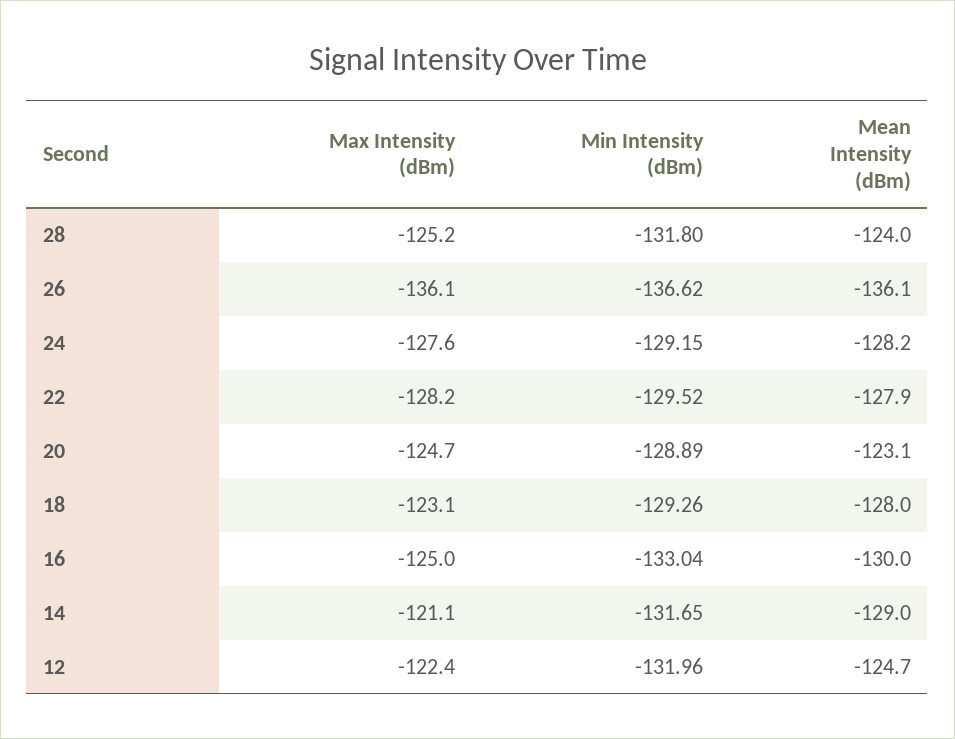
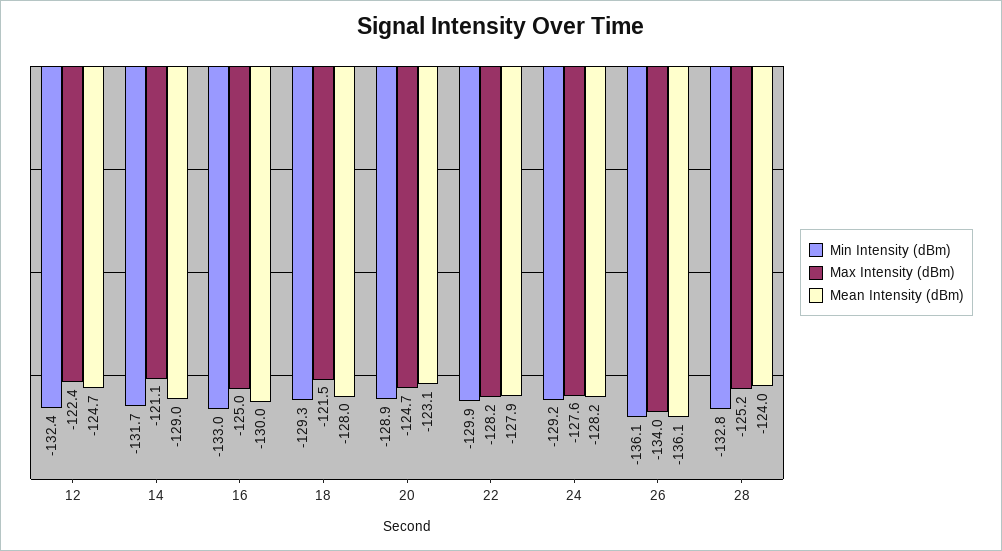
Min Intensity (dBm), 28: -131.8 -> -132.8
Max Intensity (dBm), 26: -136.1 -> -134
Min Intensity (dBm), 26: -136.62 -> -136.1
Min Intensity (dBm), 22: -129.52 -> -129.9
Max Intensity (dBm), 18: -123.1 -> -121.5
Min Intensity (dBm), 12: -131.96 -> -132.4

